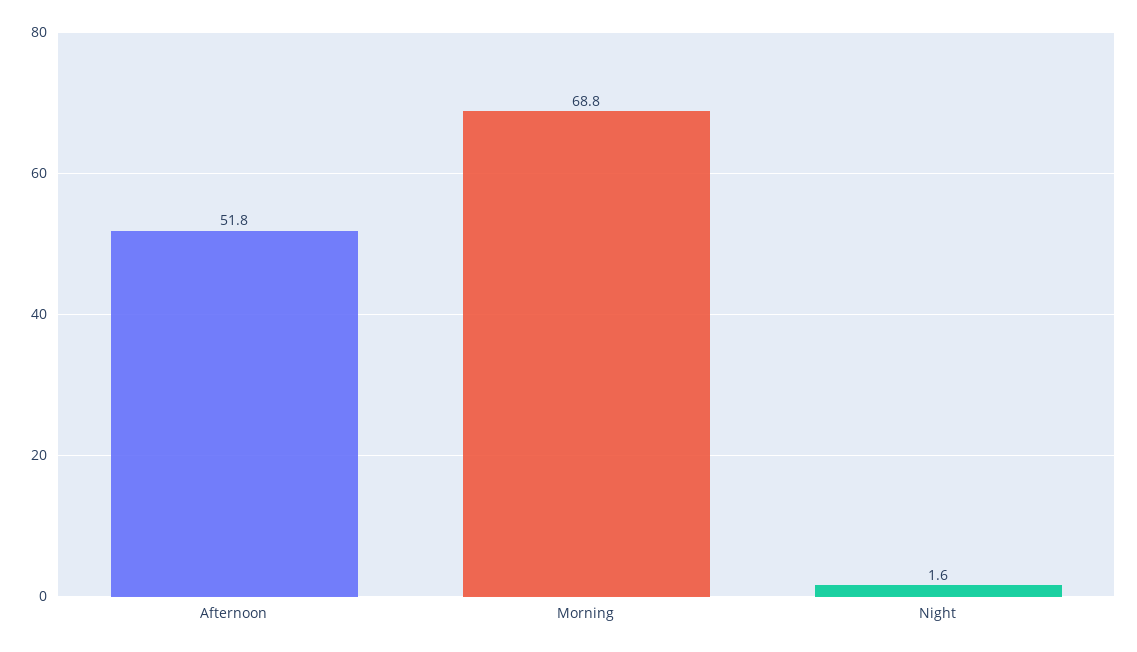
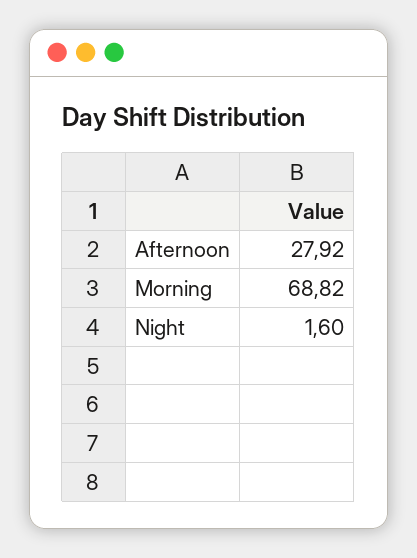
Afternoon: 51.8 -> 27.92

